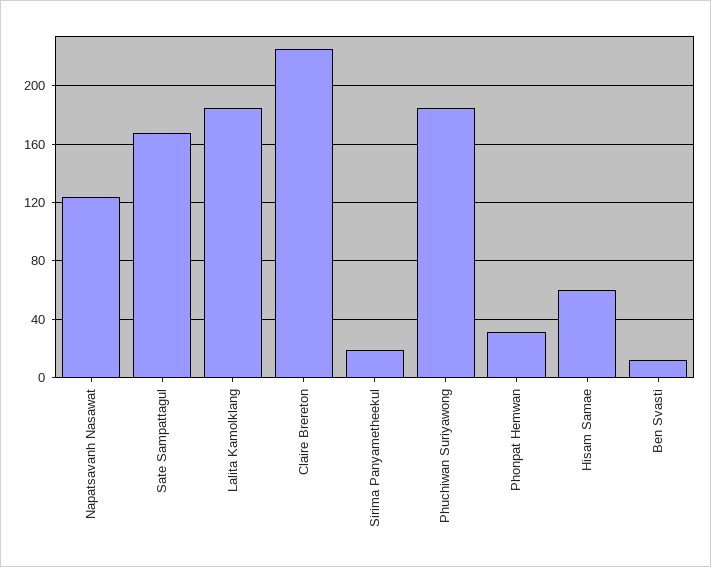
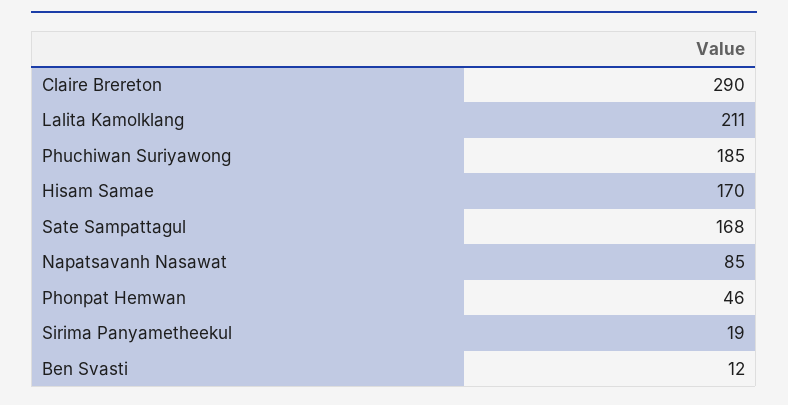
Napatsavanh Nasawat: 125 -> 85
Lalita Kamolklang: 185 -> 211
Claire Brereton: 225 -> 290
Phonpat Hemwan: 30 -> 46
Hisam Samae: 60 -> 170

